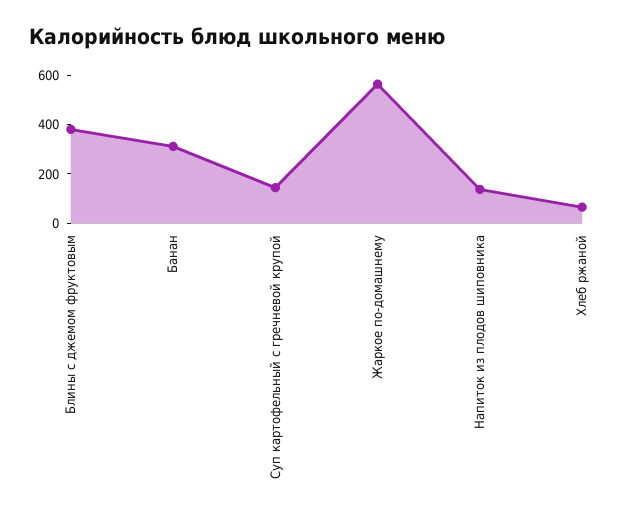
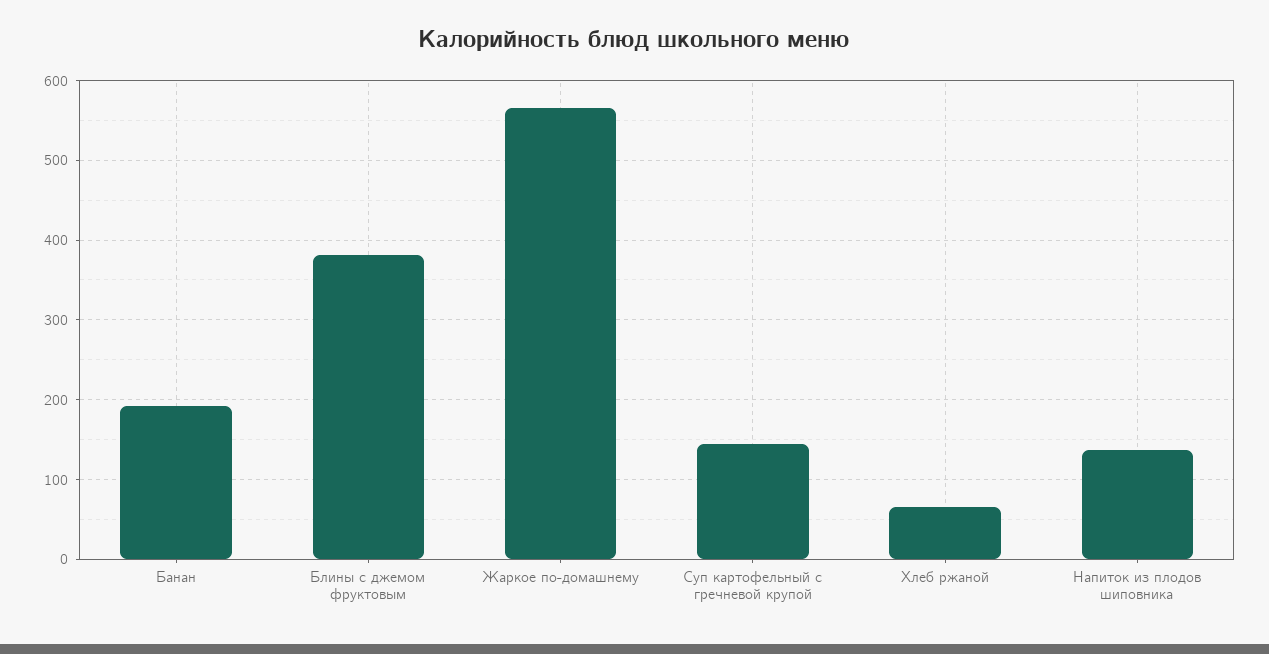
Банан: 300 -> 190

